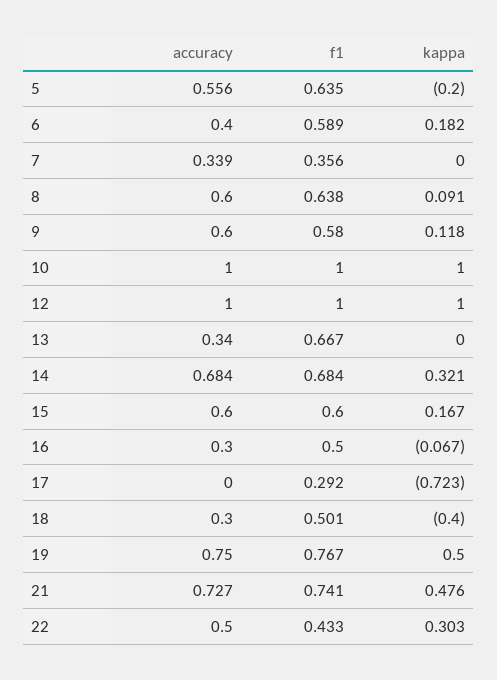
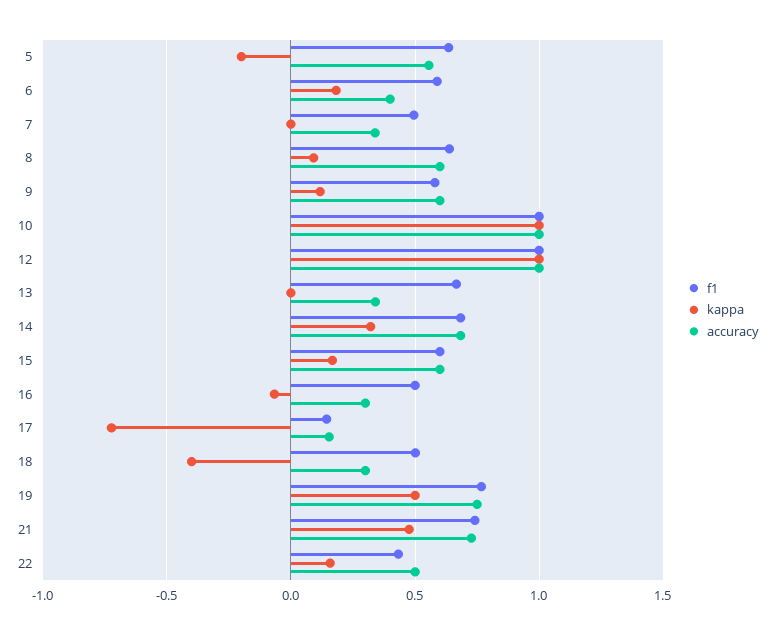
f1, 7: 0.356 -> 0.5
accuracy, 17: 0 -> 0.15
f1, 17: 0.292 -> 0.15
kappa, 22: 0.303 -> 0.15

